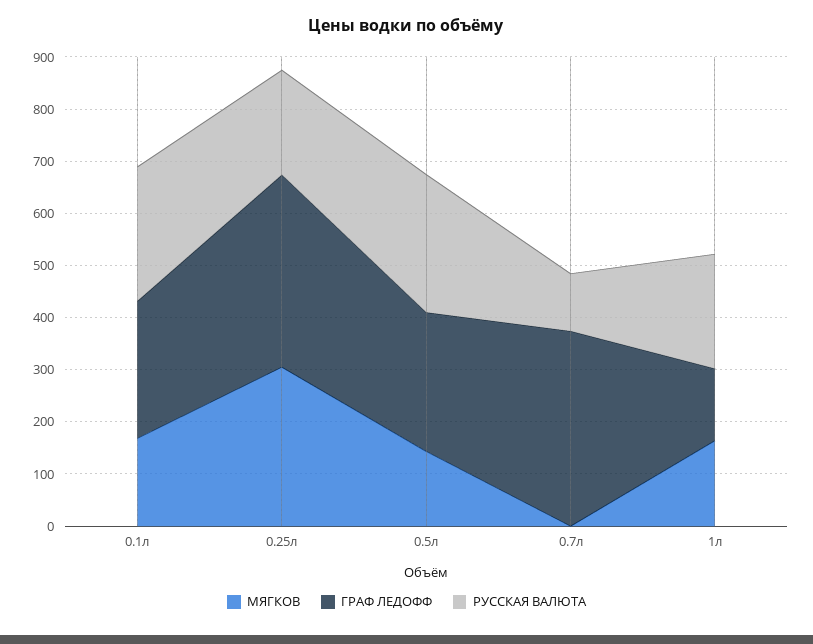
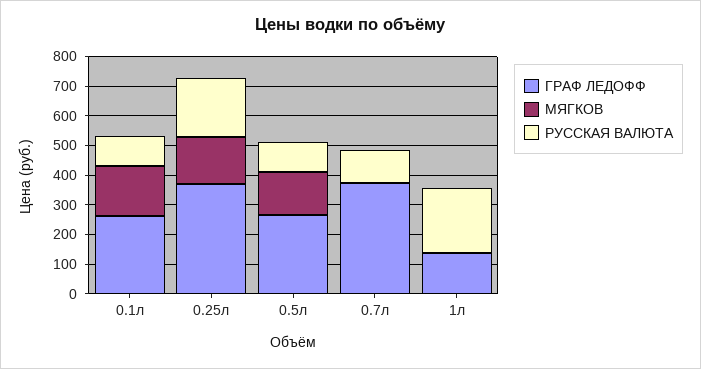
РУССКАЯ ВАЛЮТА, 0.1л: 260 -> 100
МЯГКОВ, 0.25л: 300 -> 150
РУССКАЯ ВАЛЮТА, 0.5л: 260 -> 100
МЯГКОВ, 1л: 160 -> 0

